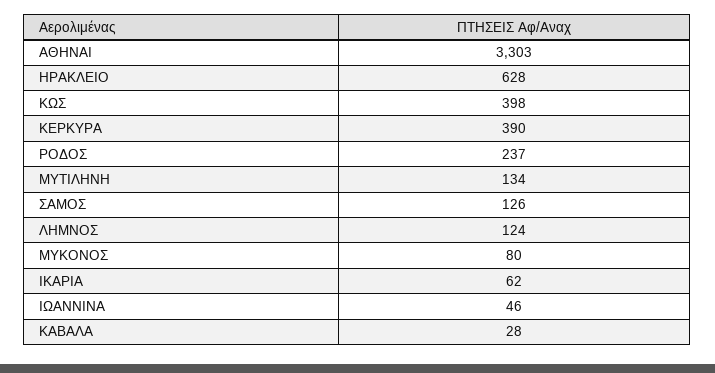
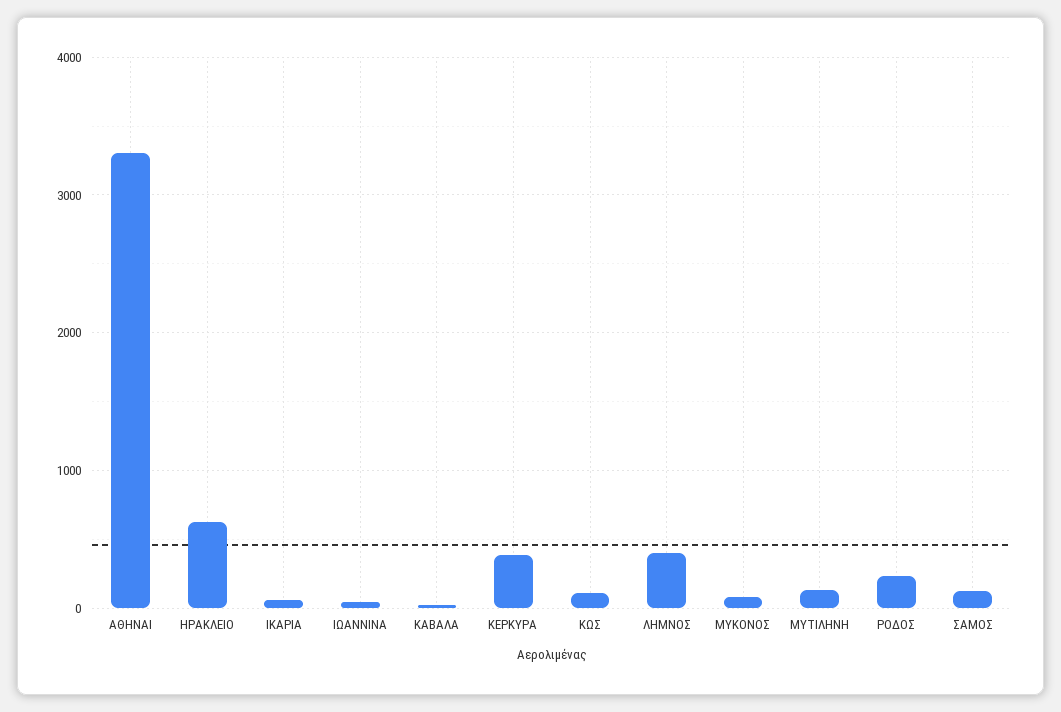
ΚΩΣ: 398 -> 100
ΛΗΜΝΟΣ: 124 -> 400

